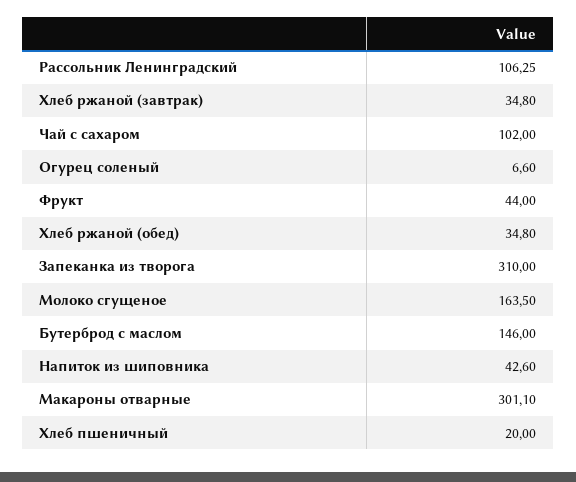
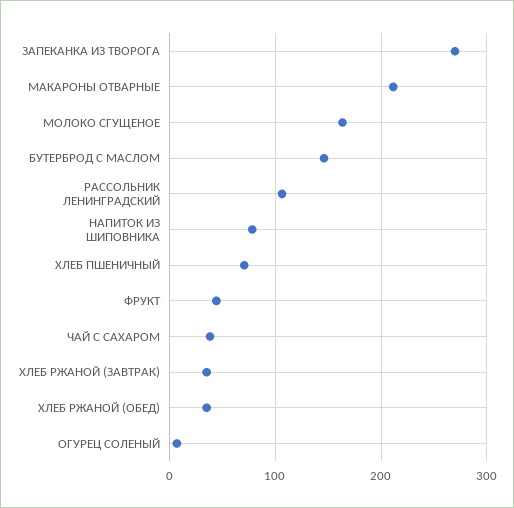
Чай с сахаром: 102 -> 40
Запеканка из творога: 310 -> 270
Напиток из шиповника: 42.6 -> 80
Макароны отварные: 301.1 -> 210
Хлеб пшеничный: 20 -> 70

